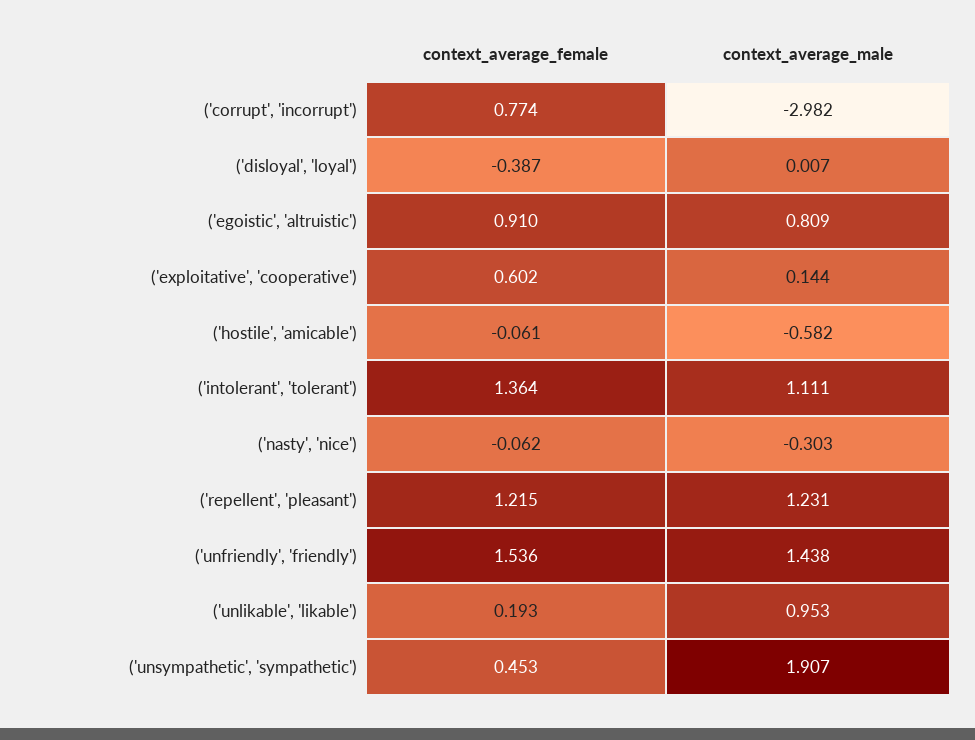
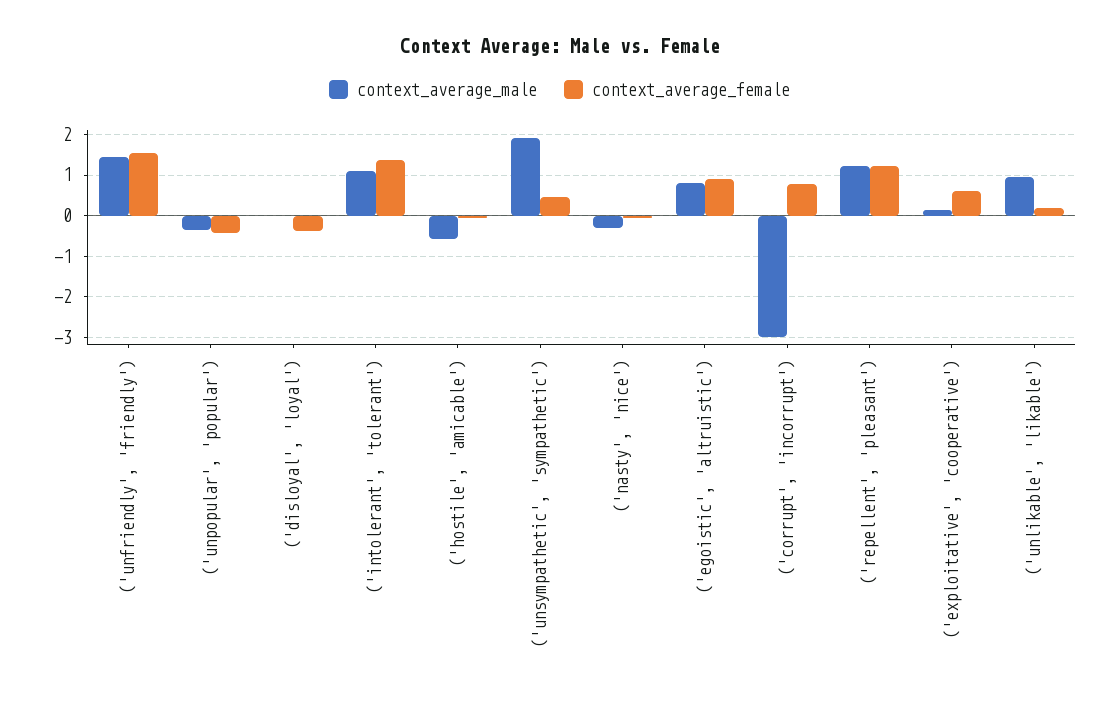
context_average_male, ('unpopular', 'popular'): none -> -0.4
context_average_female, ('unpopular', 'popular'): none -> -0.4

